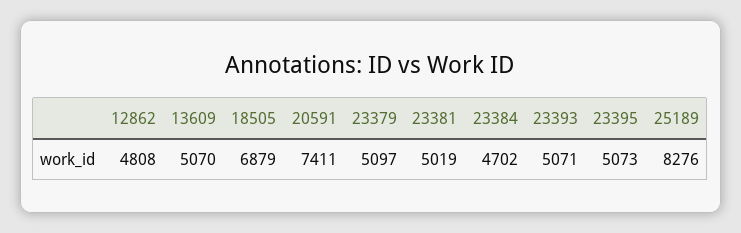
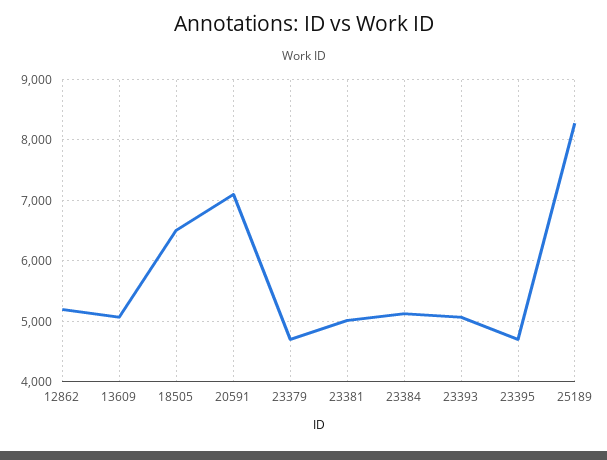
12862: 4808 -> 5200
18505: 6879 -> 6500
20591: 7411 -> 7100
23379: 5097 -> 4700
23384: 4702 -> 5100
23395: 5073 -> 4700

